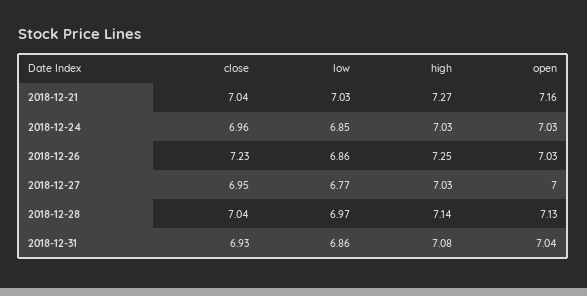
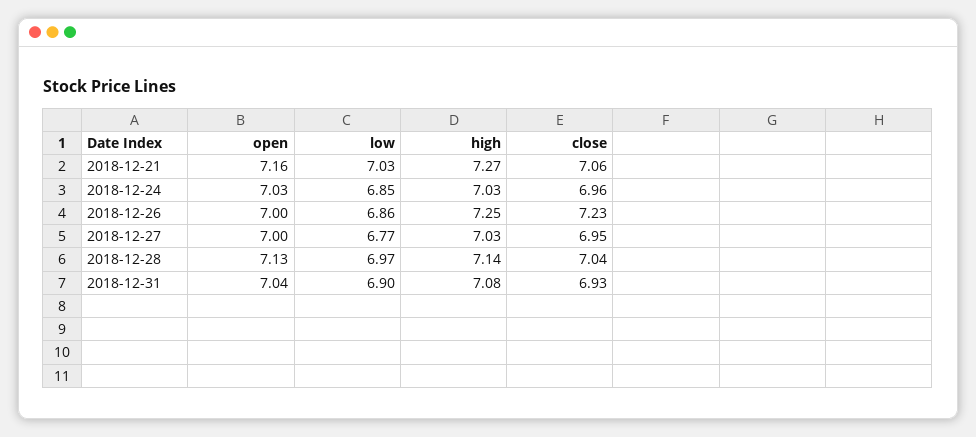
close, 2018-12-21: 7.04 -> 7.06
open, 2018-12-26: 7.03 -> 7
low, 2018-12-31: 6.86 -> 6.9

